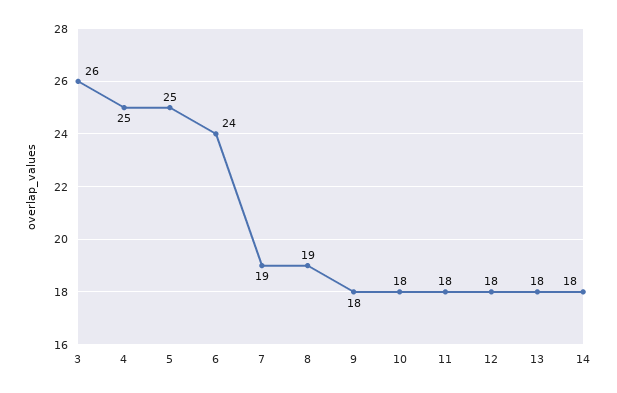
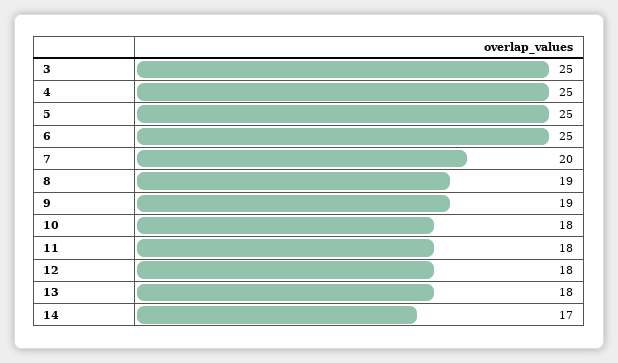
3: 26 -> 25
6: 24 -> 25
7: 19 -> 20
9: 18 -> 19
14: 18 -> 17

